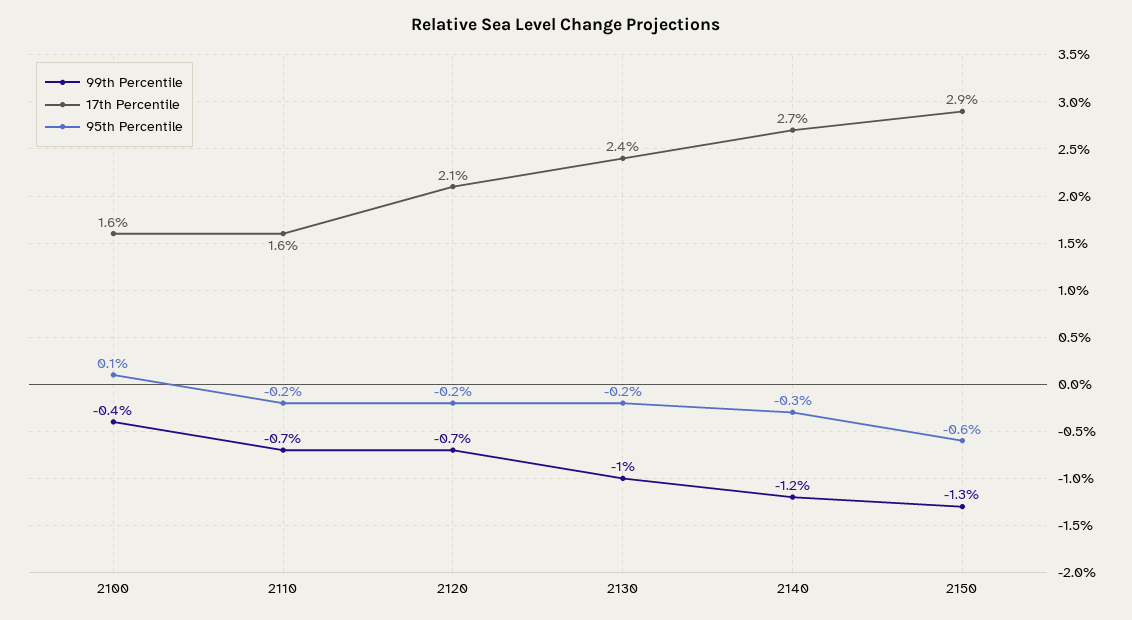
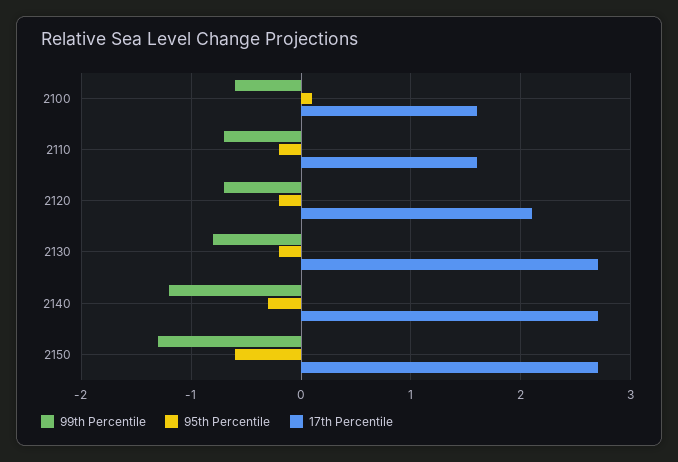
99th Percentile, 2100: -0.4 -> -0.6
99th Percentile, 2130: -1 -> -0.8
17th Percentile, 2130: 2.4 -> 2.7
17th Percentile, 2150: 2.9 -> 2.7

